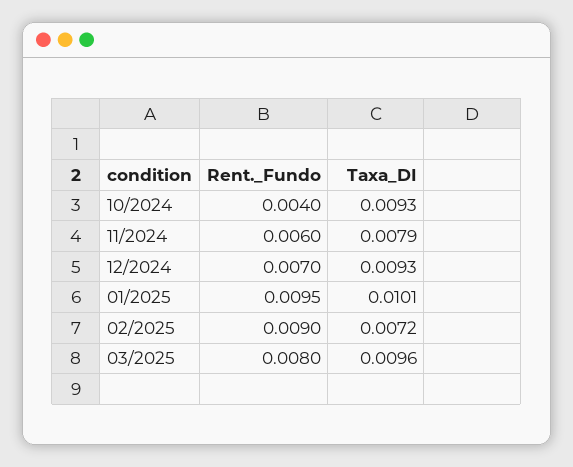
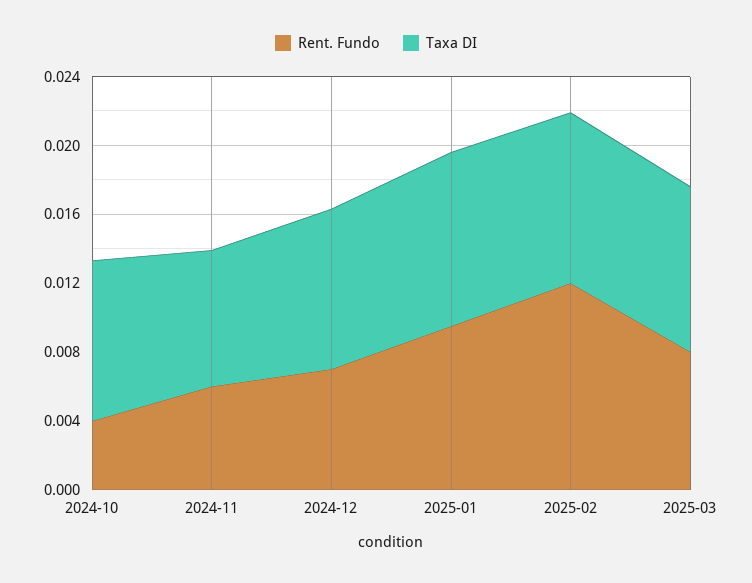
Rent._Fundo, 02/2025: 0.009 -> 0.012
Taxa_DI, 02/2025: 0.0072 -> 0.01

